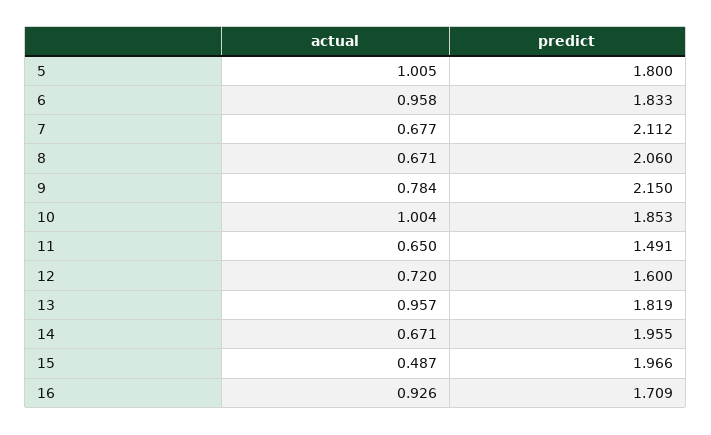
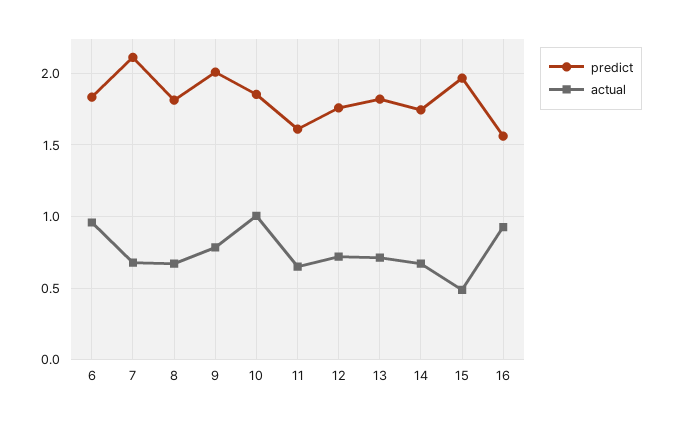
actual, 5: 1.005 -> none
predict, 5: 1.8 -> none
predict, 8: 2.06 -> 1.8
predict, 9: 2.15 -> 2
predict, 11: 1.491 -> 1.6
predict, 12: 1.6 -> 1.75
actual, 13: 0.957 -> 0.7
predict, 14: 1.955 -> 1.75
predict, 16: 1.709 -> 1.55

